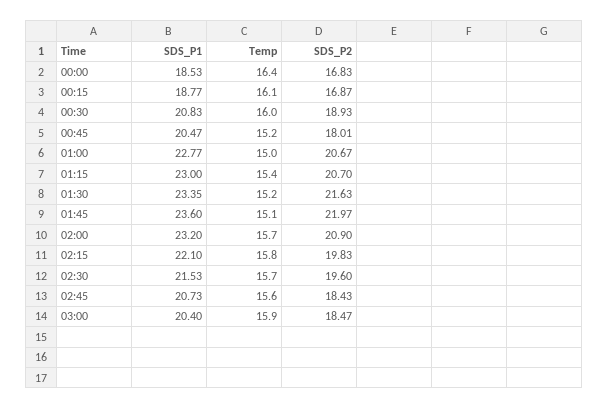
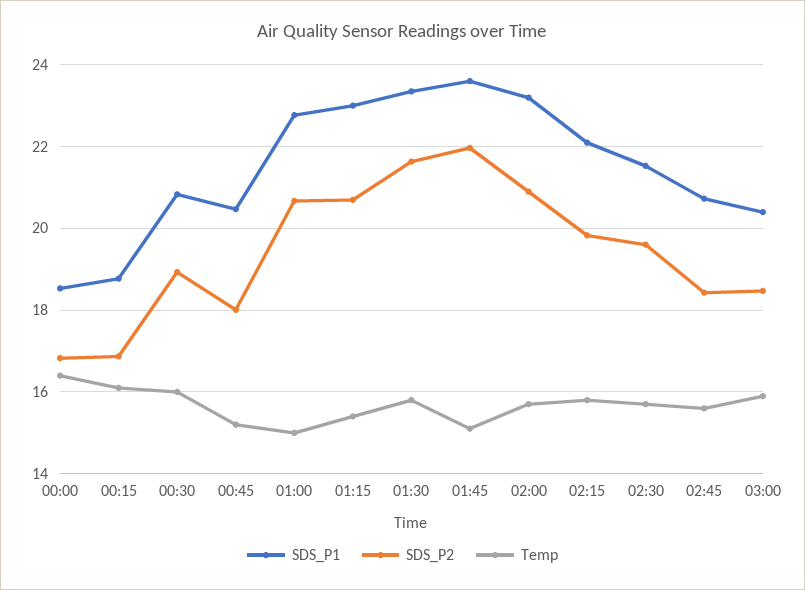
Temp, 01:30: 15.2 -> 15.8

